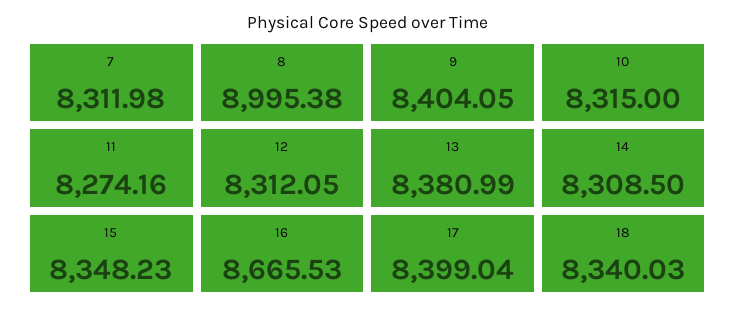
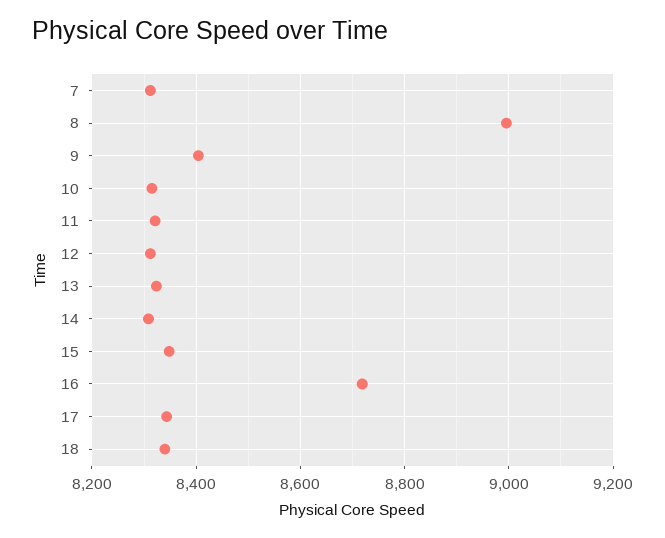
11: 8274.16 -> 8320
13: 8380.99 -> 8320
16: 8665.53 -> 8720
17: 8399.04 -> 8340

